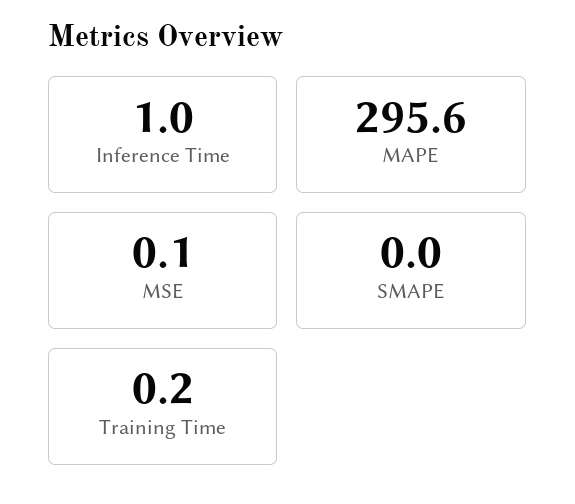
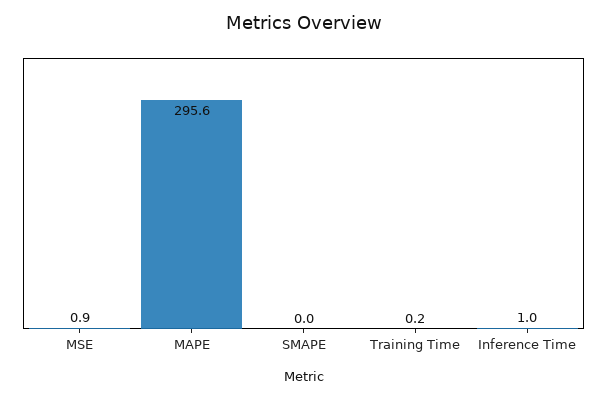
MSE: 0.1 -> 0.9

